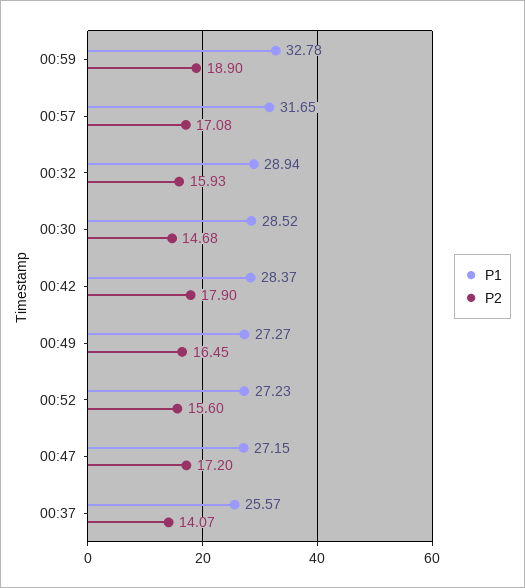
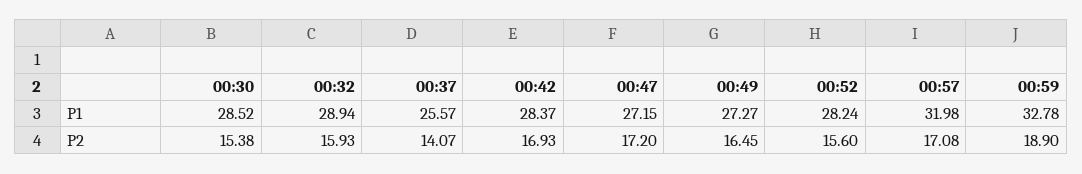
P1, 00:57: 31.65 -> 31.98
P2, 00:30: 14.68 -> 15.38
P2, 00:42: 17.9 -> 16.93
P1, 00:52: 27.23 -> 28.24

